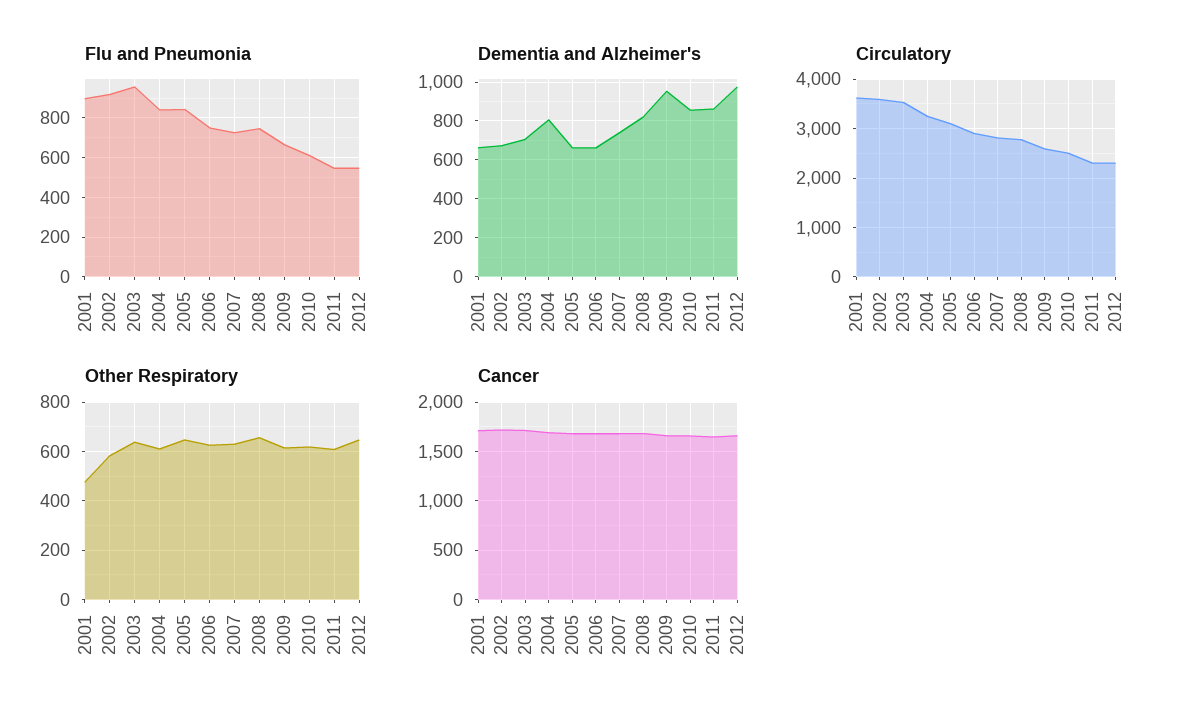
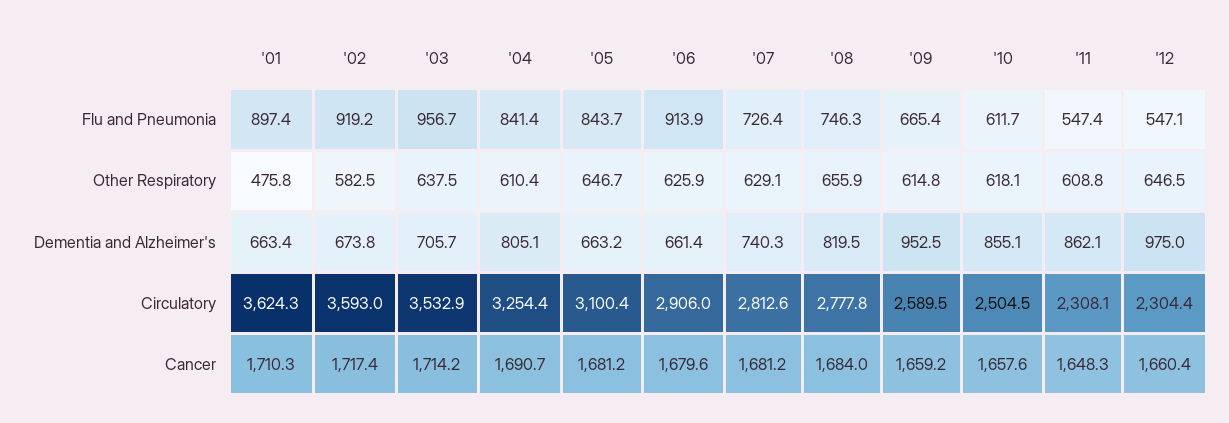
Flu and Pneumonia, 2006: 750 -> 913.9

